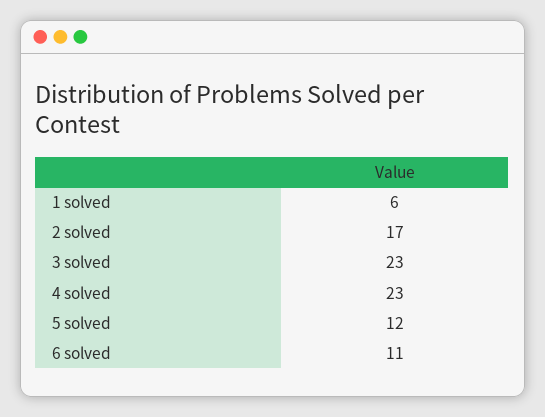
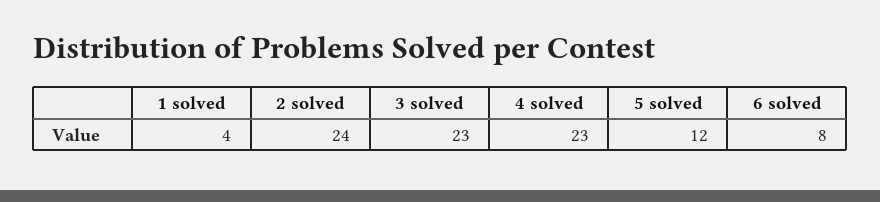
1 solved: 6 -> 4
2 solved: 17 -> 24
6 solved: 11 -> 8

